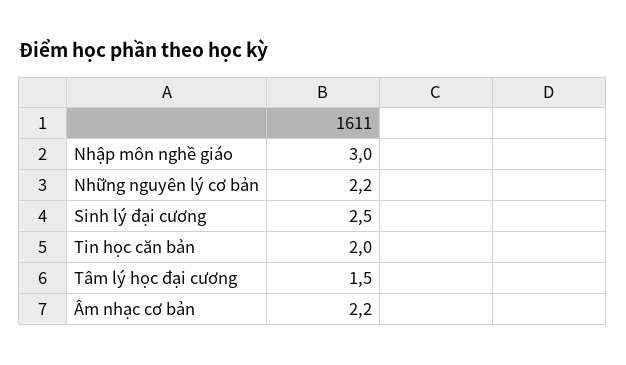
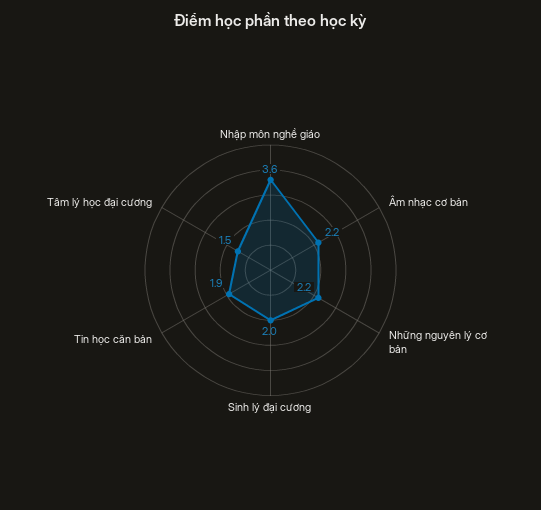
Nhập môn nghề giáo: 3 -> 3.6
Sinh lý đại cương: 2.5 -> 2
Tin học căn bản: 2 -> 1.9

